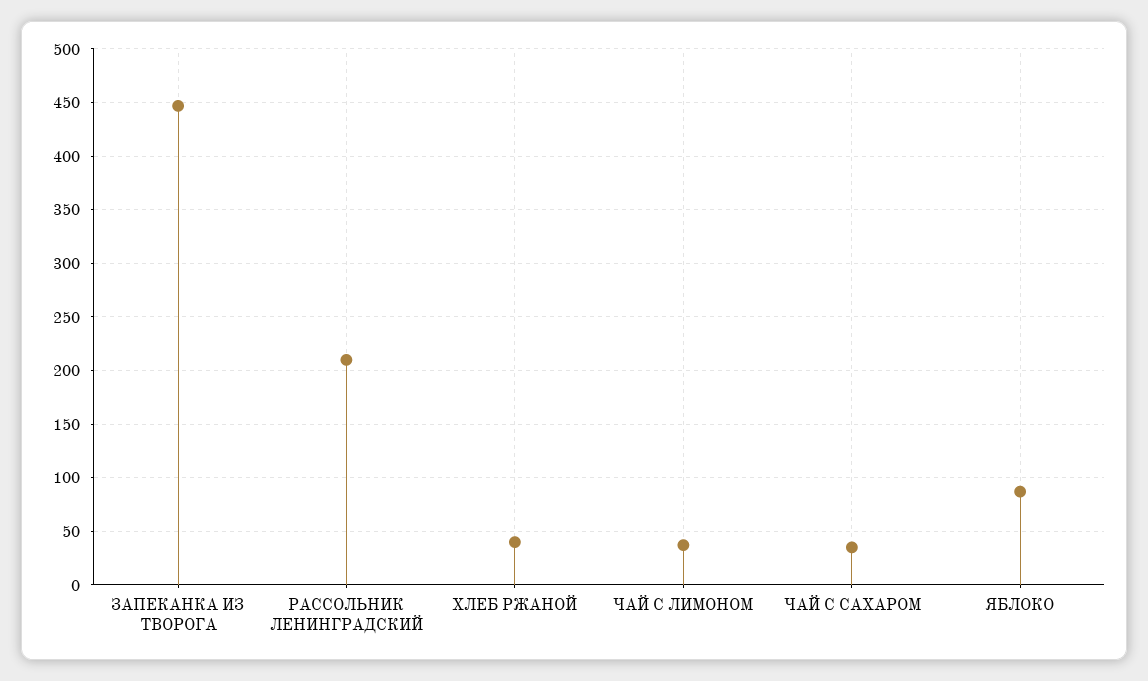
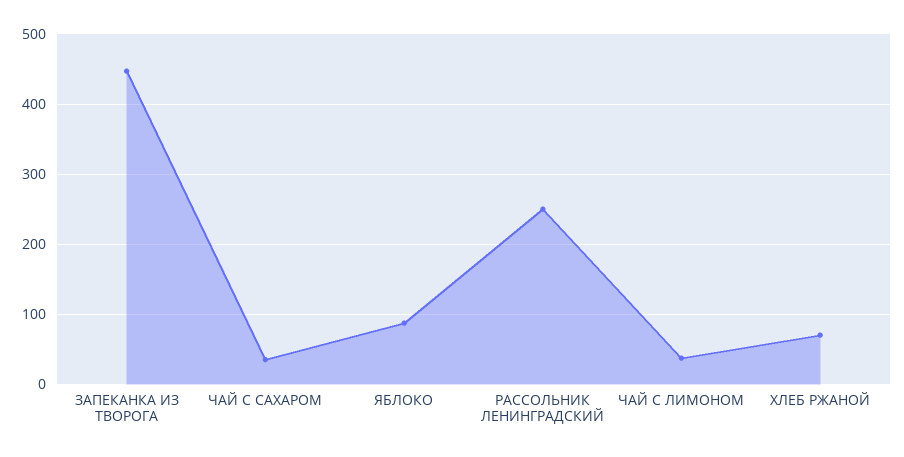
РАССОЛЬНИК ЛЕНИНГРАДСКИЙ: 210 -> 250
ХЛЕБ РЖАНОЙ: 40 -> 70

